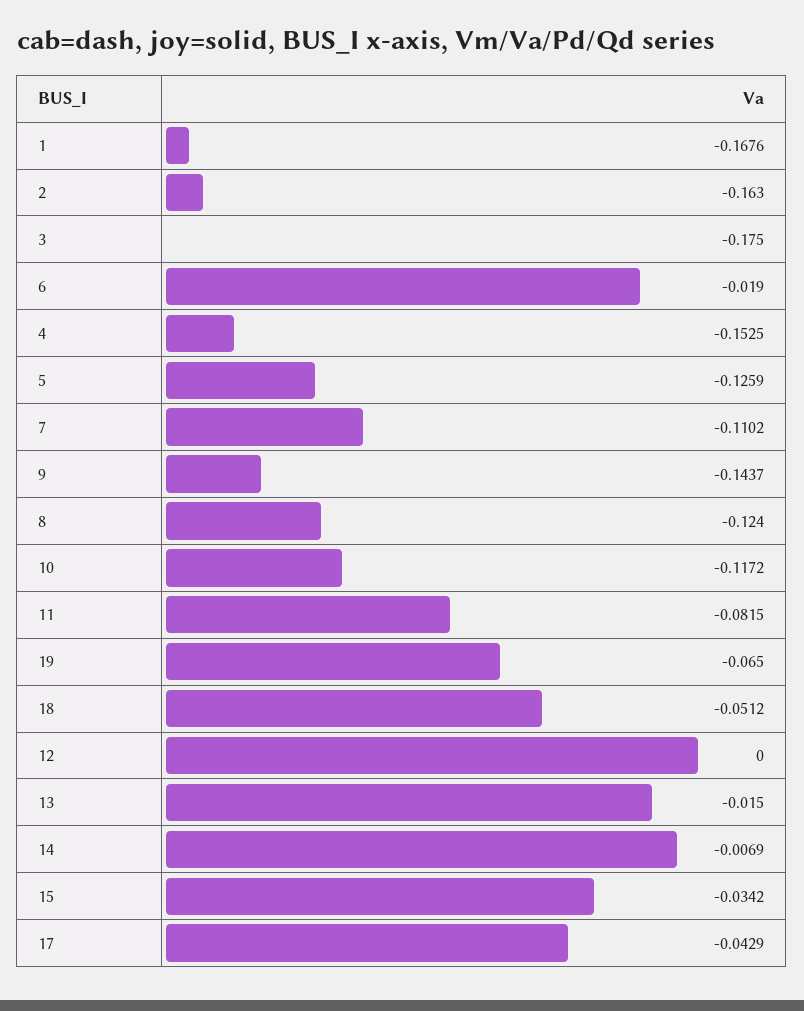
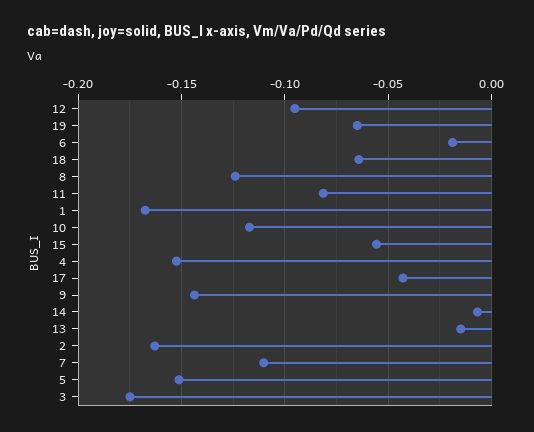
5: -0.1259 -> -0.15
18: -0.0512 -> -0.065
12: 0 -> -0.095
15: -0.0342 -> -0.055

